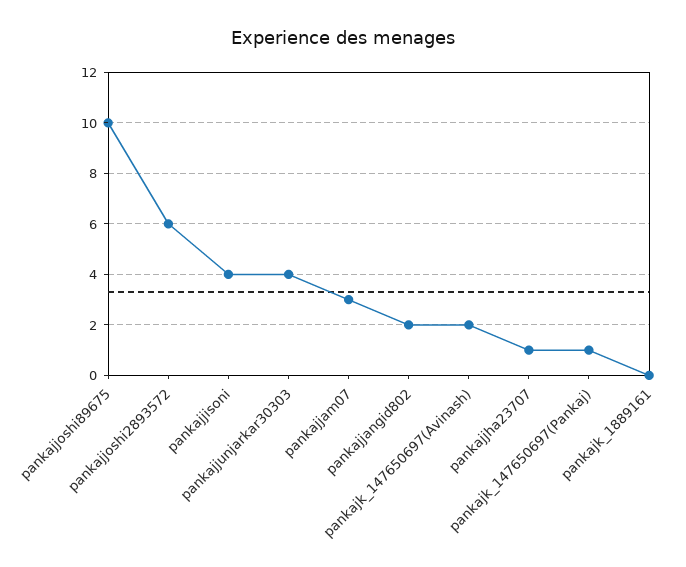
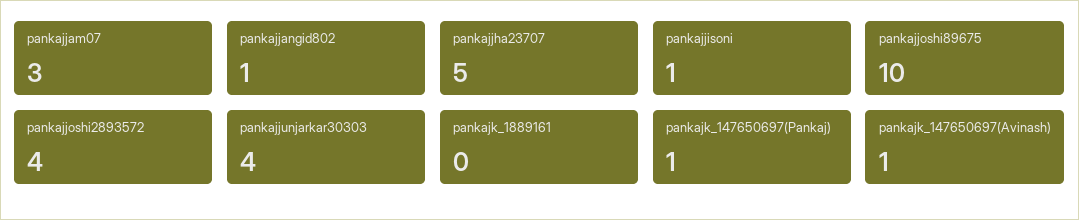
pankajjoshi2893572: 6 -> 4
pankajjisoni: 4 -> 1
pankajjangid802: 2 -> 1
pankajk_147650697(Avinash): 2 -> 1
pankajjha23707: 1 -> 5

